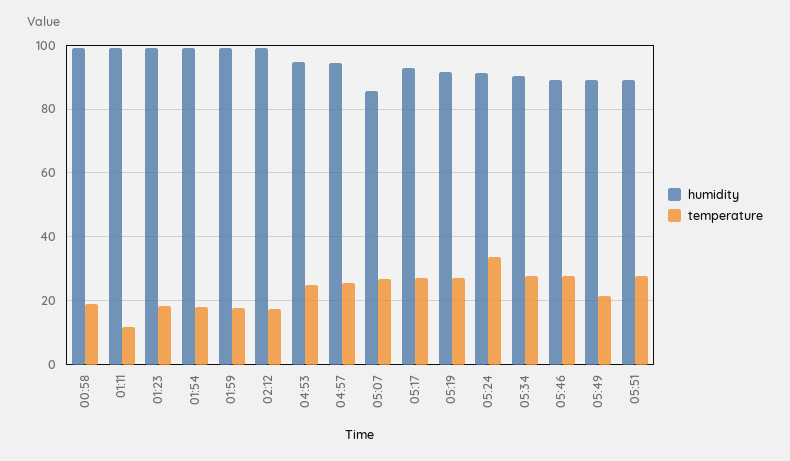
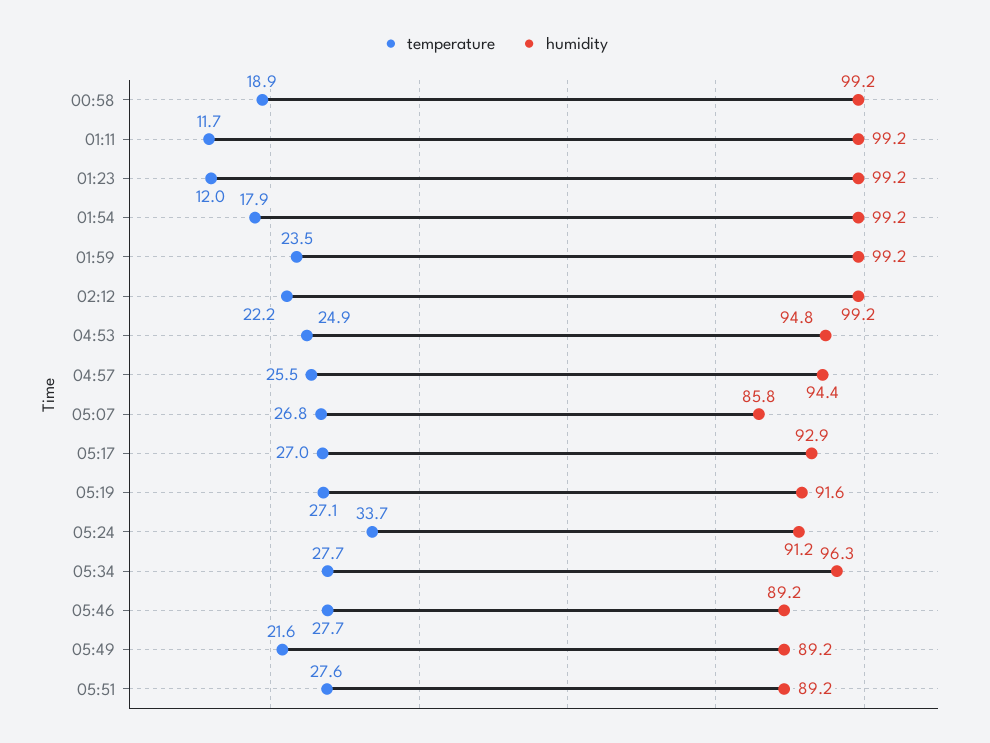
temperature, 01:23: 18 -> 12
temperature, 01:59: 18 -> 23.5
temperature, 02:12: 18 -> 22.2
humidity, 05:34: 90 -> 96.3

